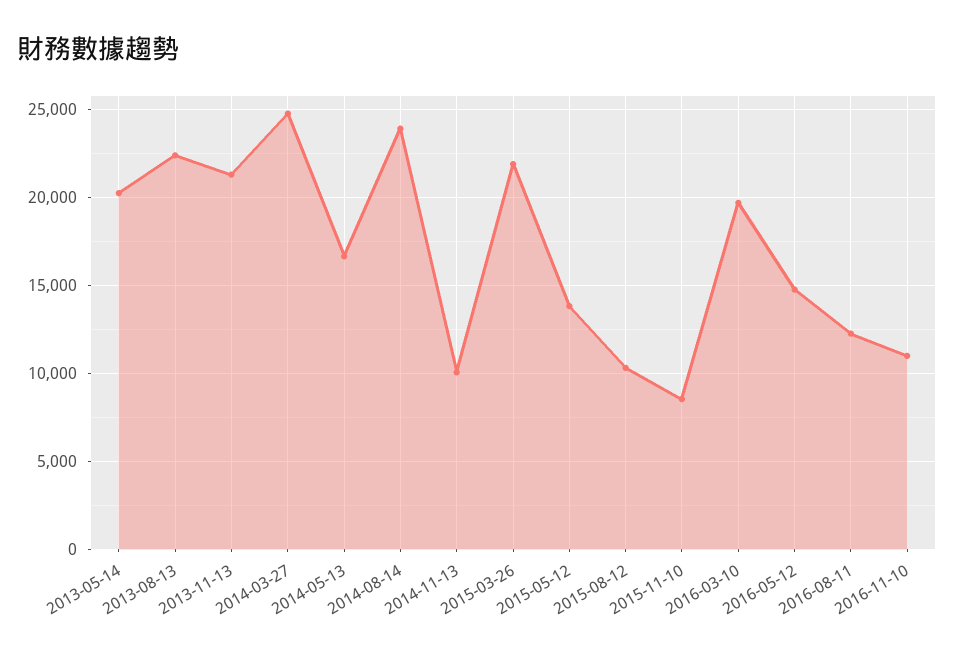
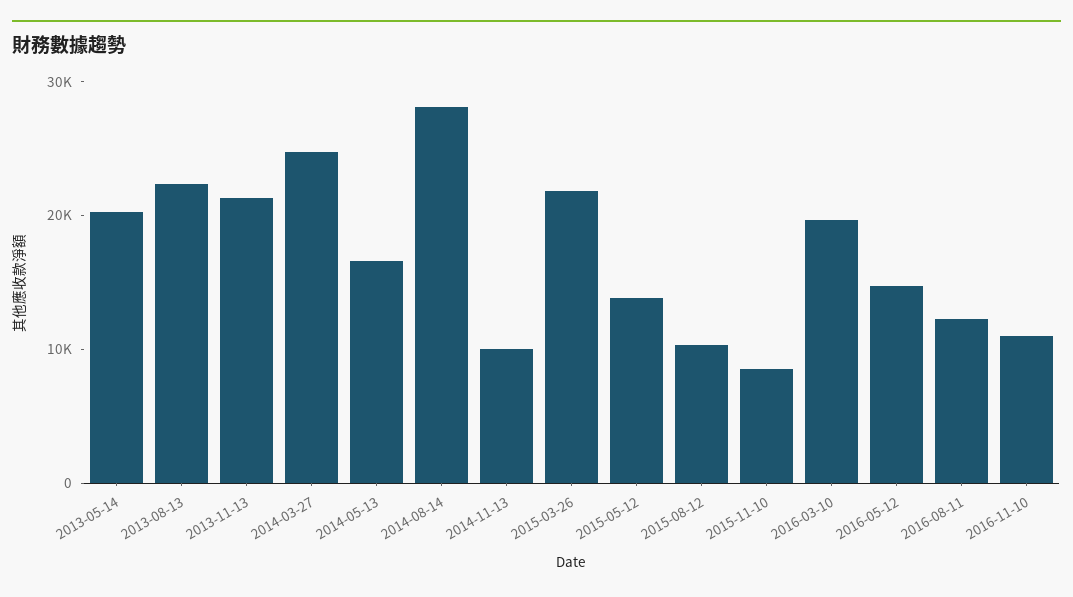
2014-08-14: 24000 -> 28000

